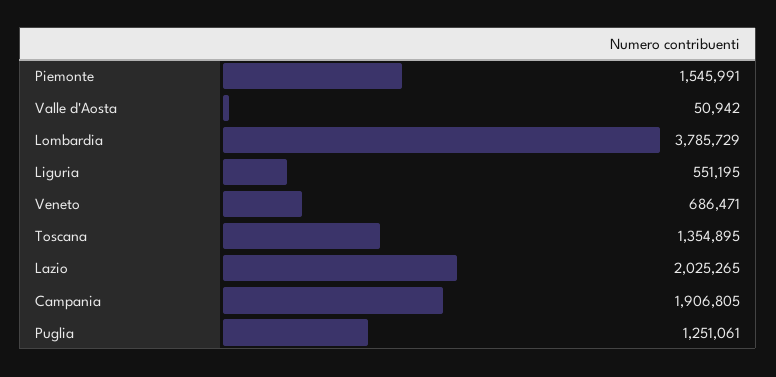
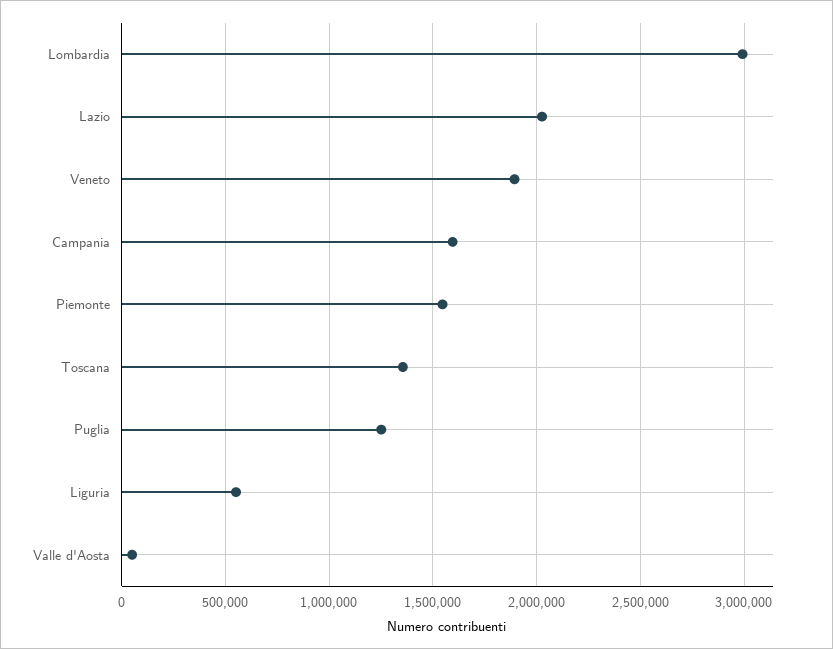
Lombardia: 3785729 -> 3000000
Veneto: 686471 -> 1900000
Campania: 1906805 -> 1600000

